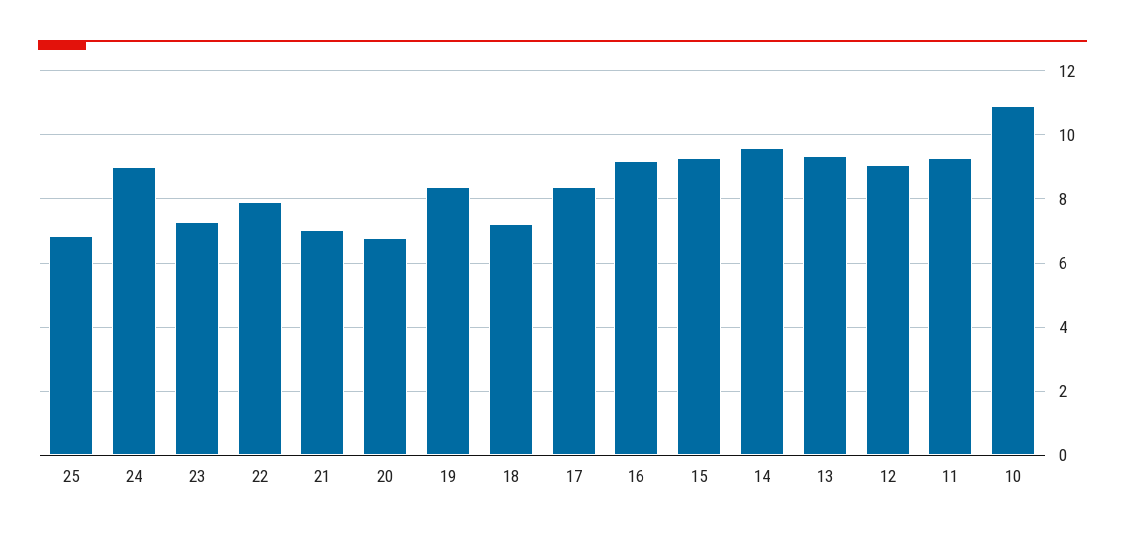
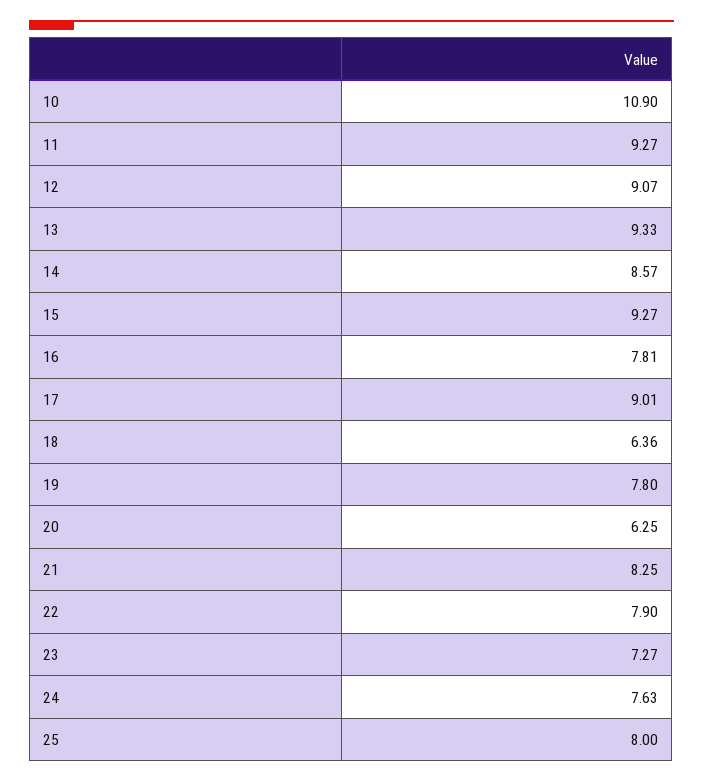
25: 6.8 -> 8
24: 9 -> 7.63
21: 7 -> 8.25
20: 6.8 -> 6.25
19: 8.4 -> 7.8
18: 7.2 -> 6.36
17: 8.4 -> 9.01
16: 9.2 -> 7.81
14: 9.6 -> 8.57

